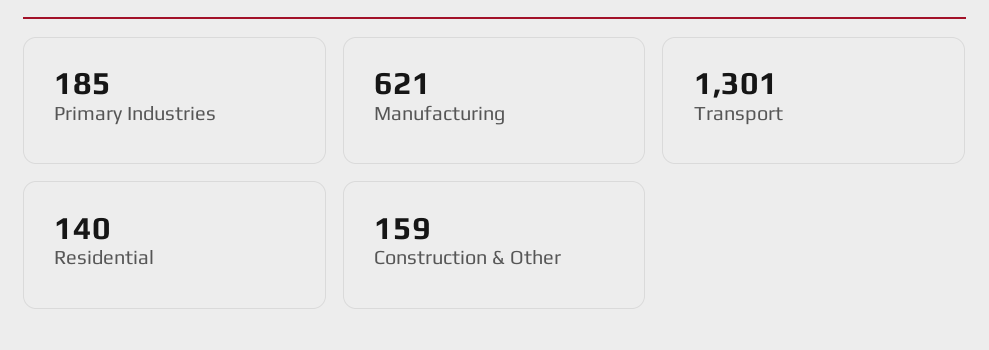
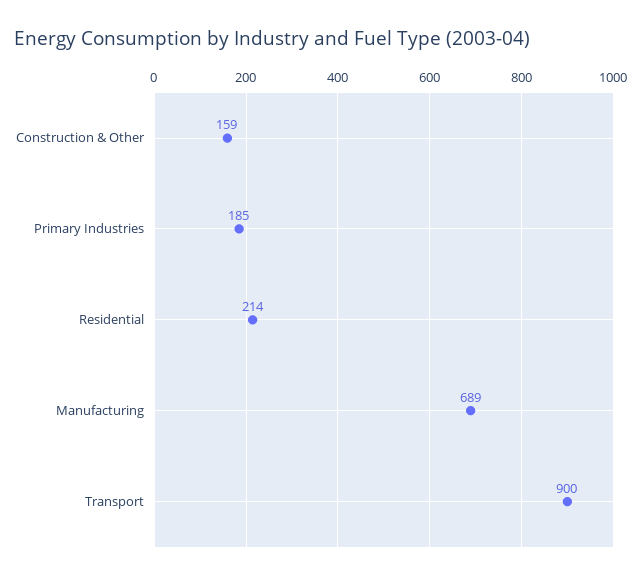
Manufacturing: 621 -> 689
Transport: 1301 -> 900
Residential: 140 -> 214

